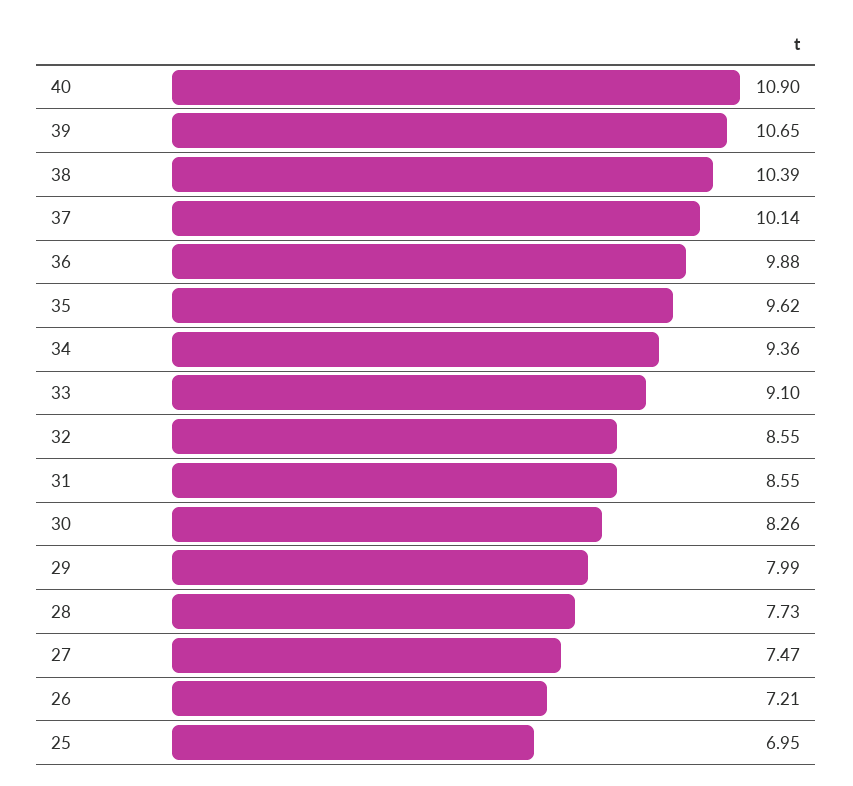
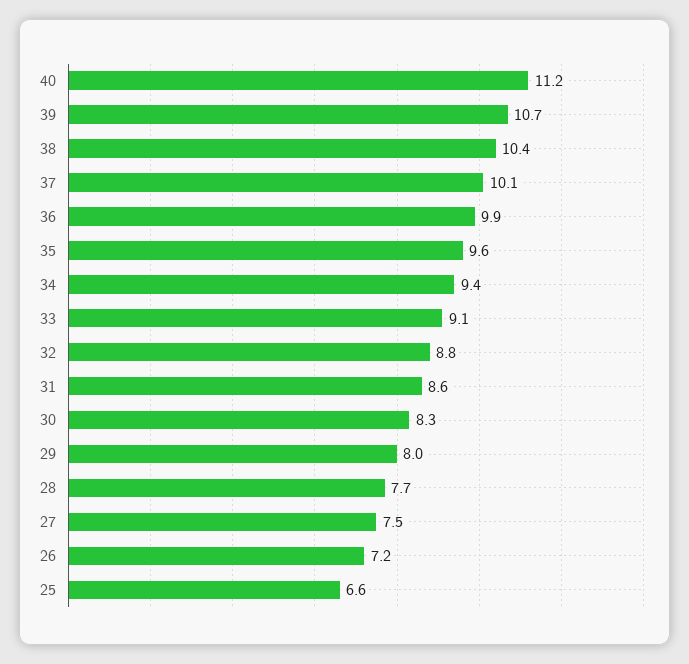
40: 10.9 -> 11.2
32: 8.55 -> 8.8
25: 6.95 -> 6.6

